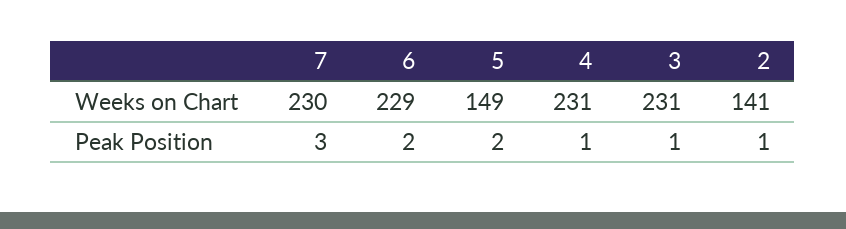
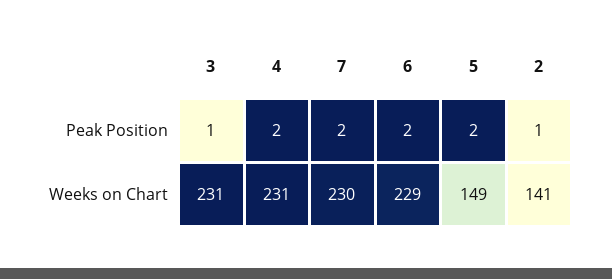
7, Peak Position: 3 -> 2
4, Peak Position: 1 -> 2

